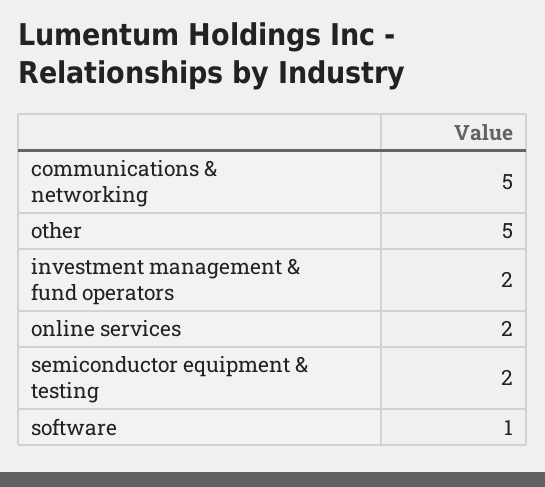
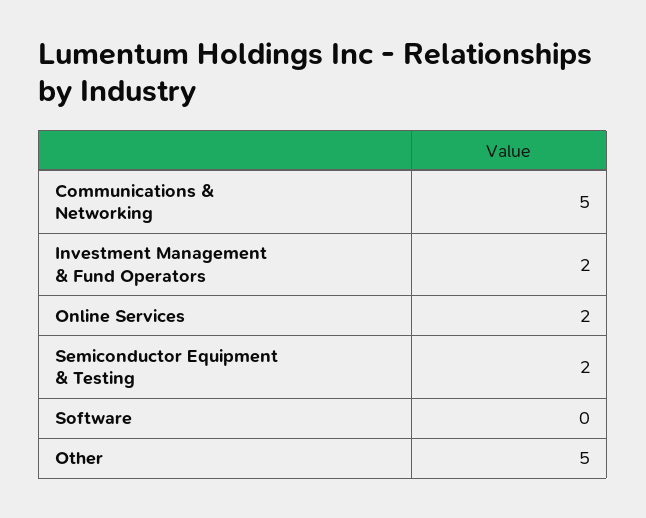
software: 1 -> 0

